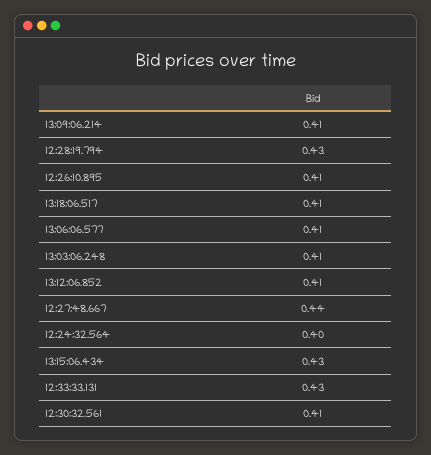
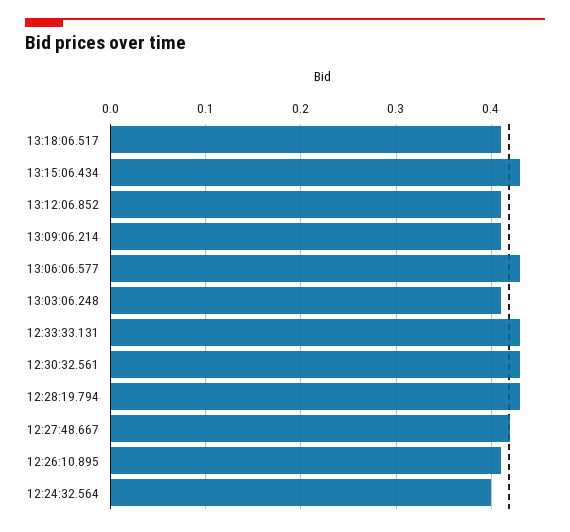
13:06:06.577: 0.41 -> 0.43
12:27:48.667: 0.44 -> 0.42
12:30:32.561: 0.41 -> 0.43

